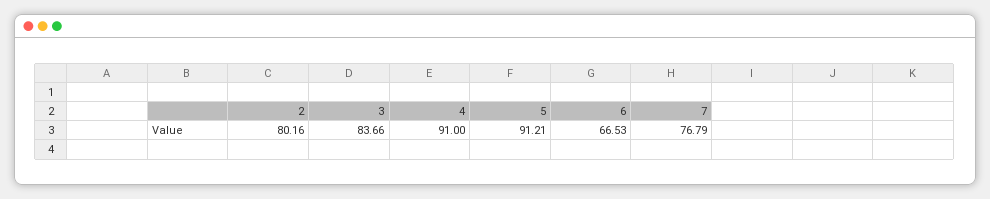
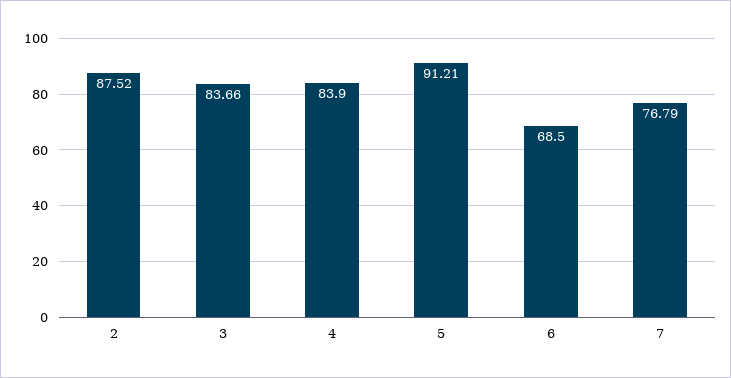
2: 80.16 -> 87.52
4: 91 -> 83.9
6: 66.53 -> 68.5

